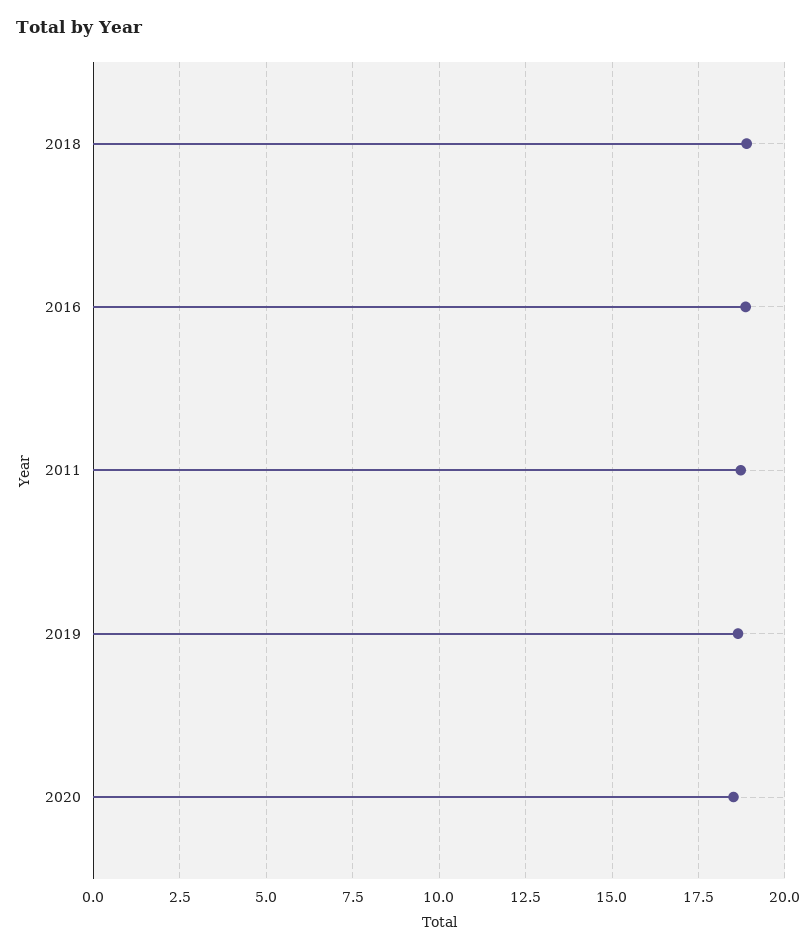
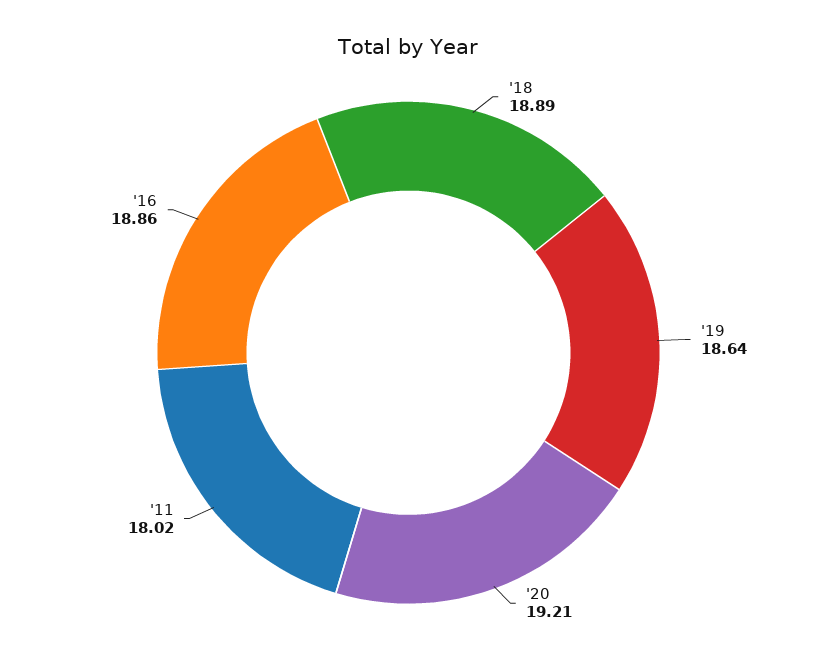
2011: 18.75 -> 18.02
2020: 18.5 -> 19.21

